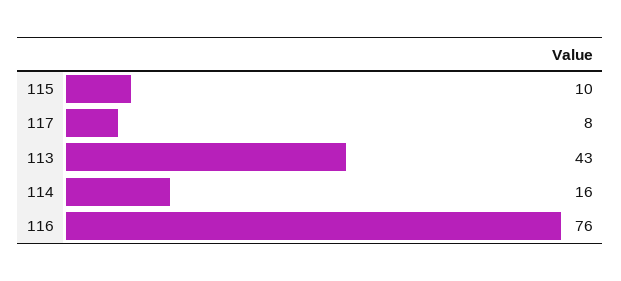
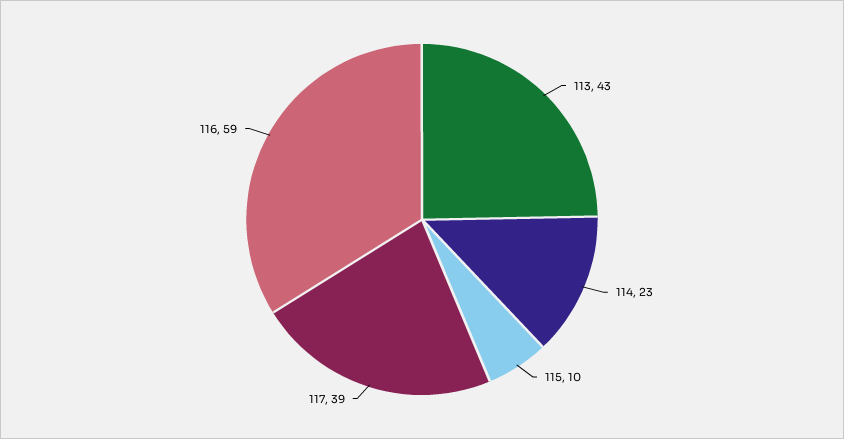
117: 8 -> 39
114: 16 -> 23
116: 76 -> 59

